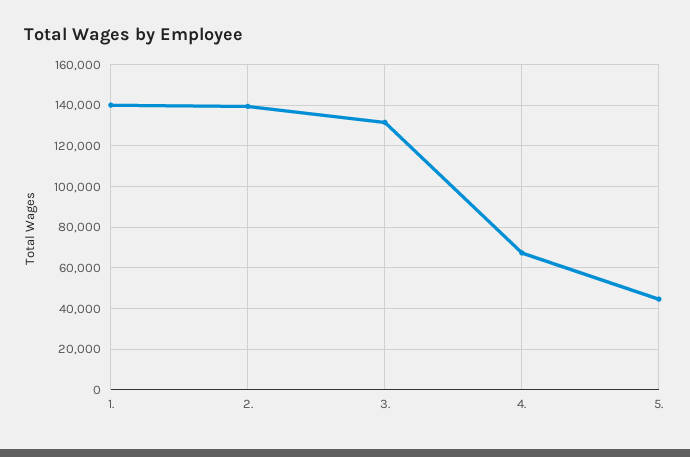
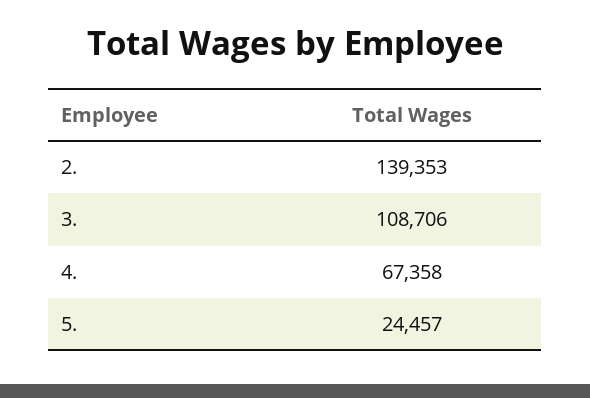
1.: 140000 -> none
3.: 130000 -> 108706
5.: 45000 -> 24457

